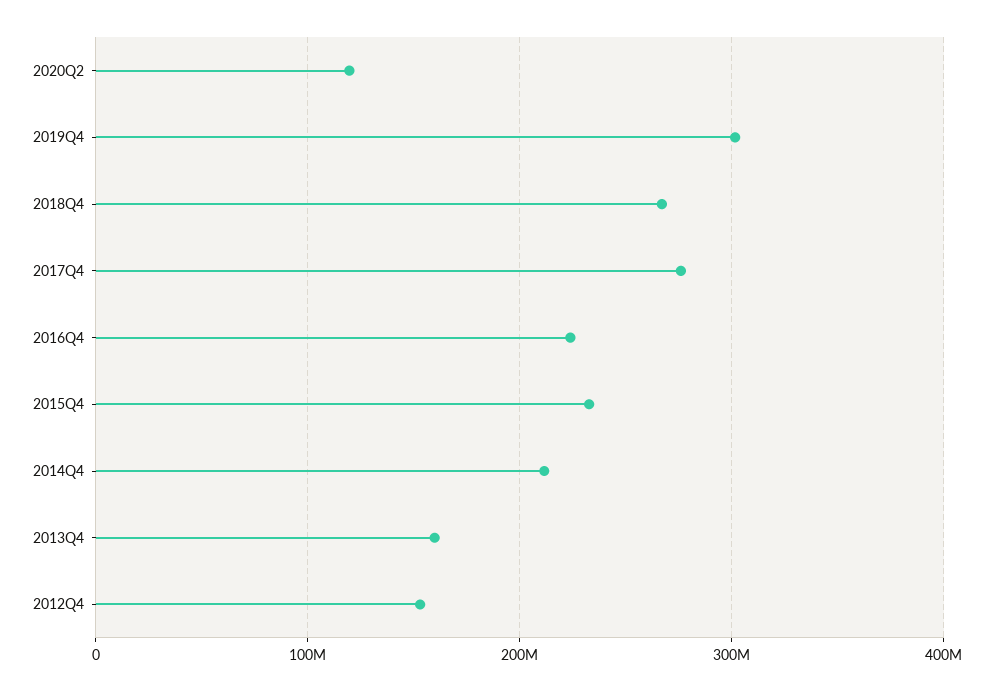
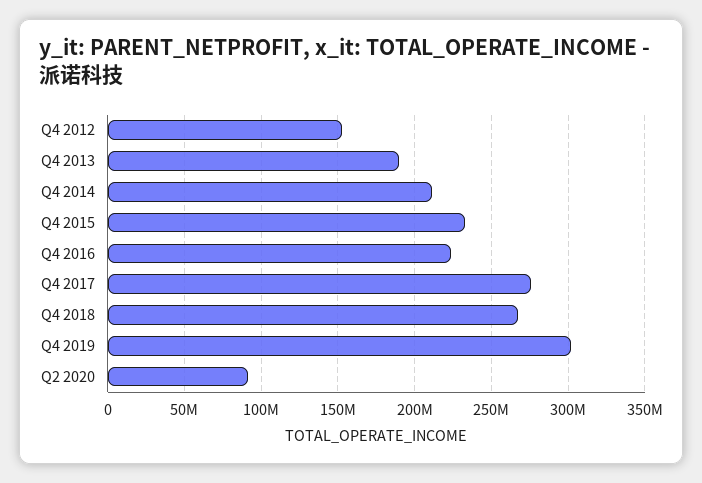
2020Q2: 120000000 -> 90000000
2013Q4: 160000000 -> 190000000

